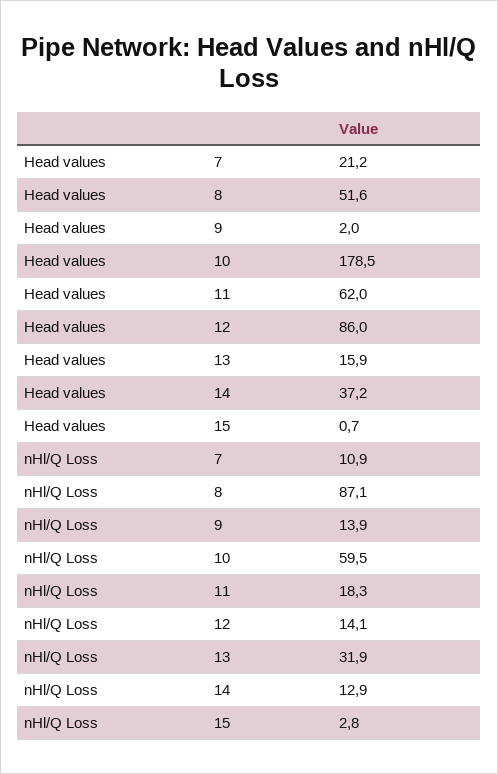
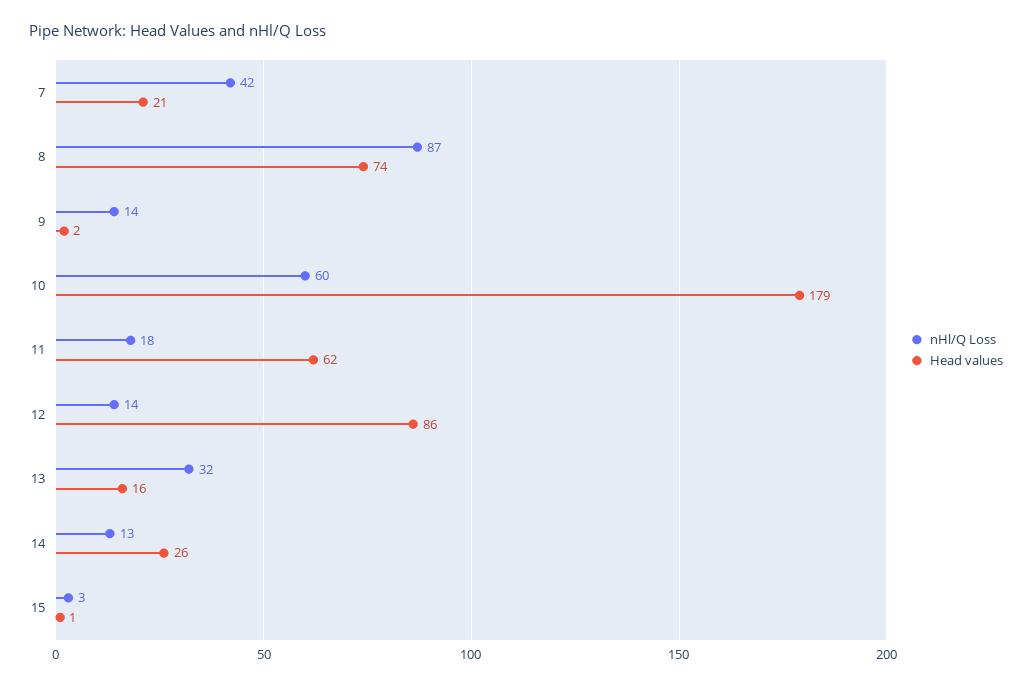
Head values, 8: 51.6 -> 74
Head values, 14: 37.2 -> 26
nHl/Q Loss, 7: 10.9 -> 42

